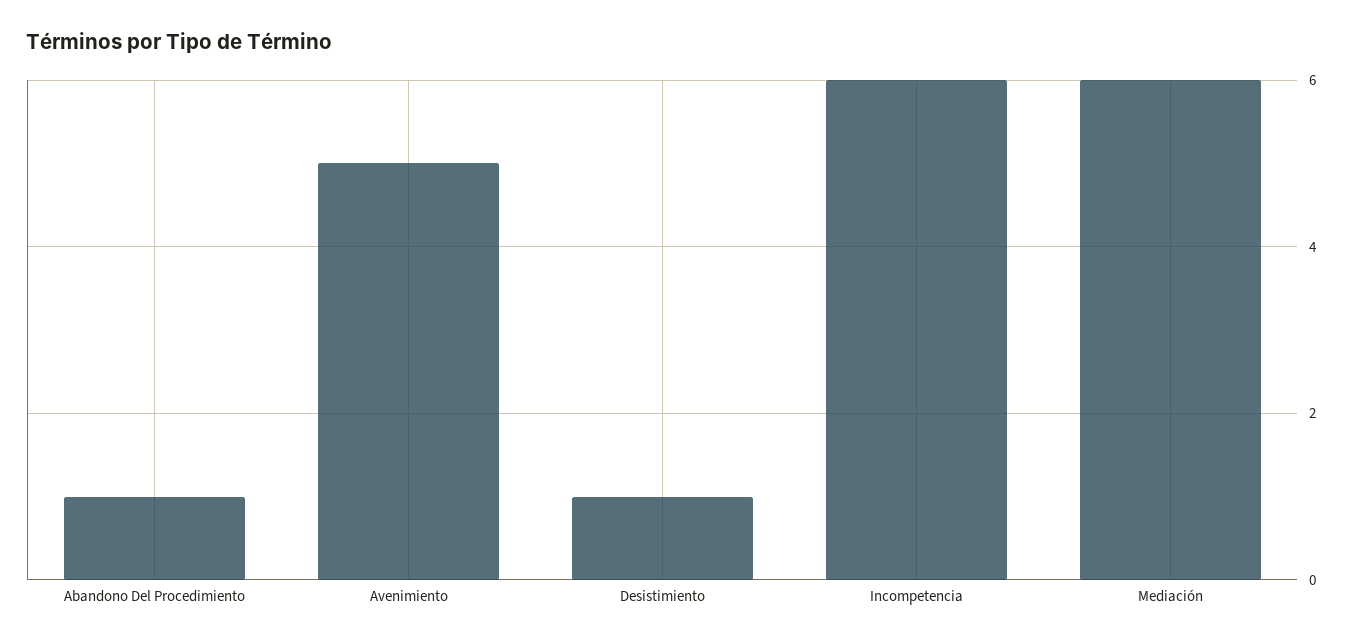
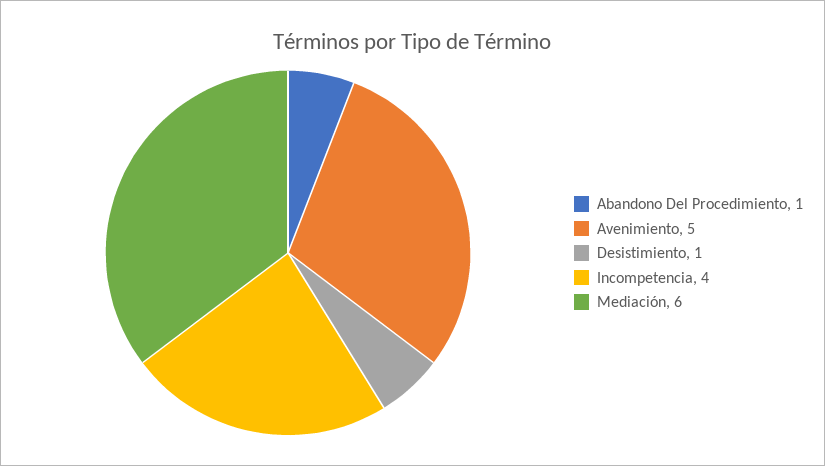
Incompetencia: 6 -> 4

